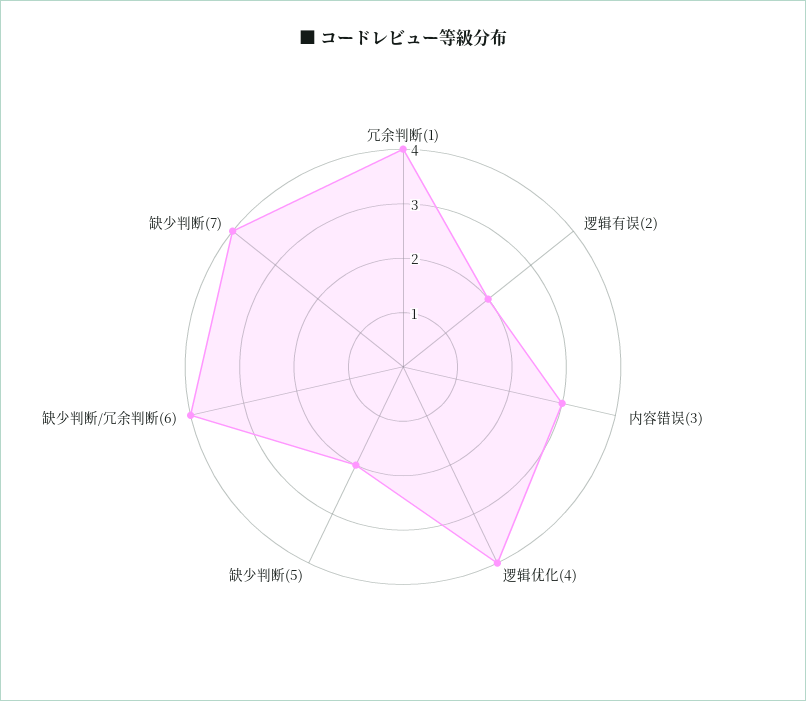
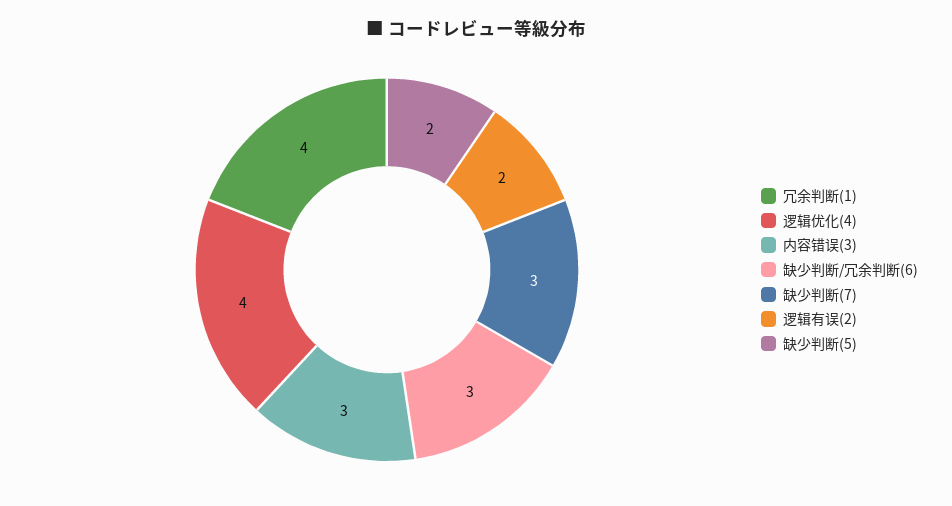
缺少判断/冗余判断(6): 4 -> 3
缺少判断(7): 4 -> 3

